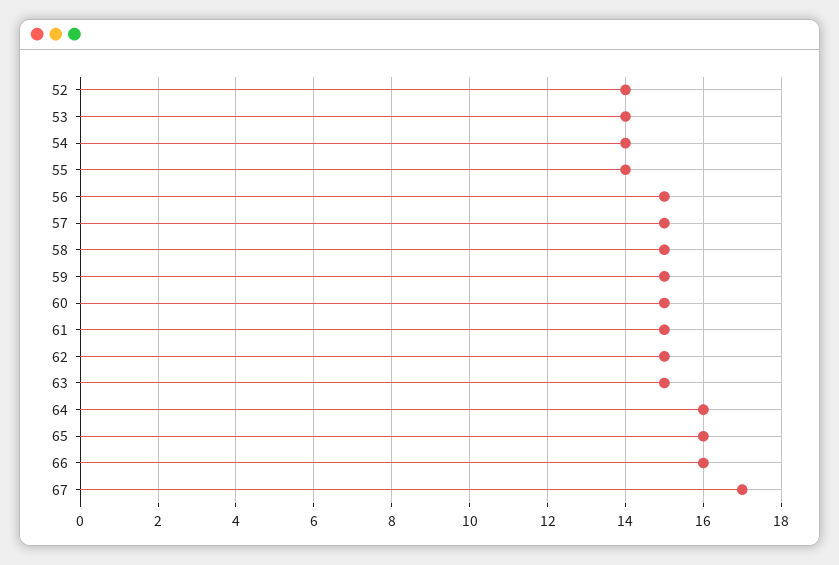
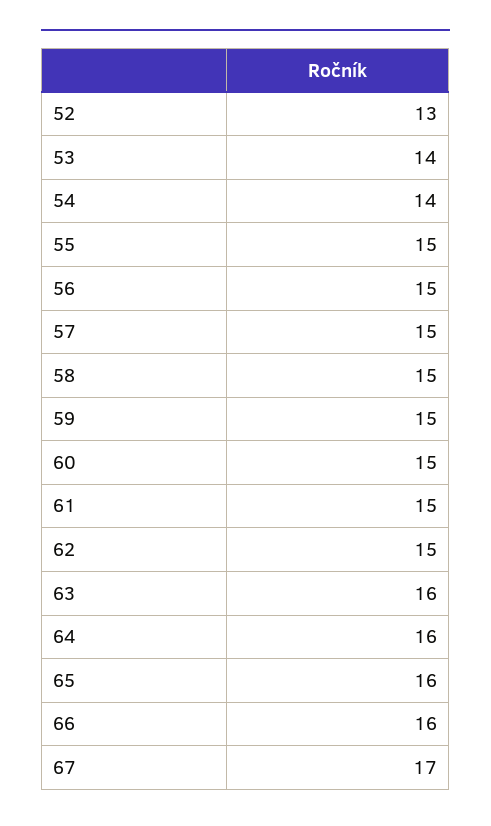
52: 14 -> 13
55: 14 -> 15
63: 15 -> 16

